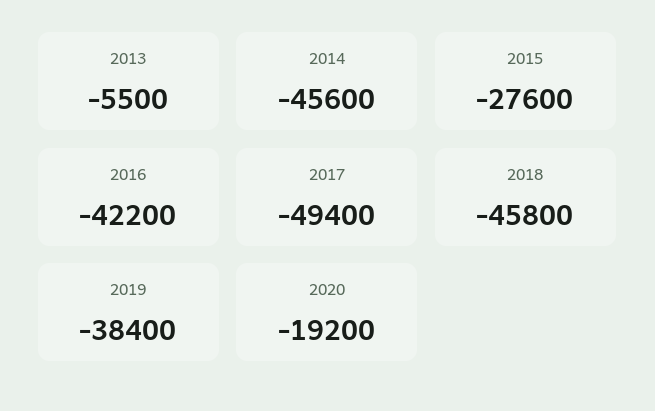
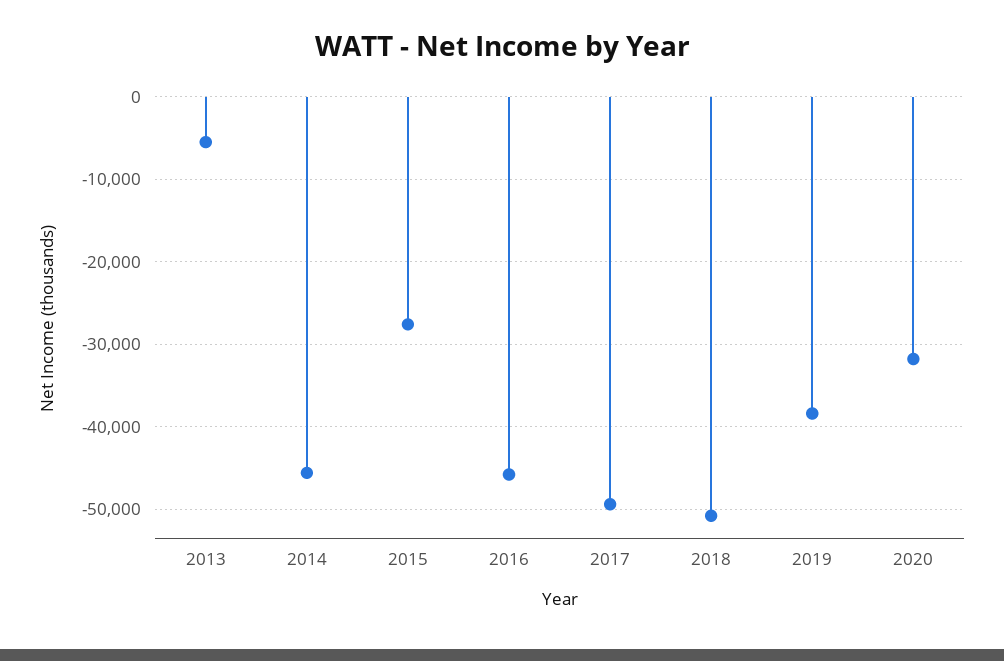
2016: -42200 -> -46000
2018: -45800 -> -51000
2020: -19200 -> -32000

